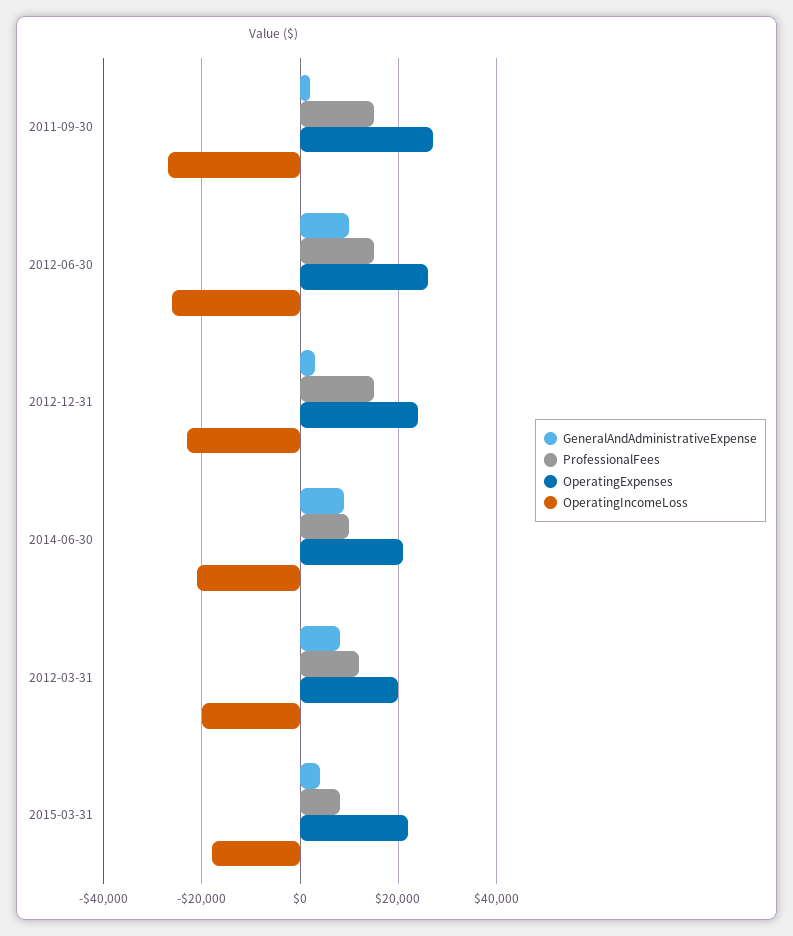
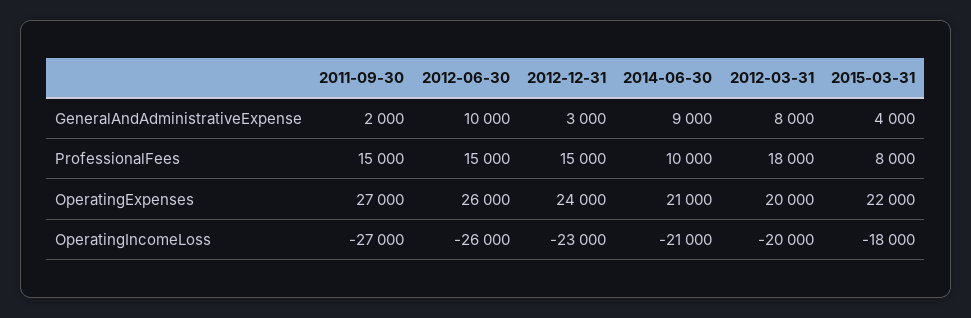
ProfessionalFees, 2012-03-31: 12000 -> 18000

